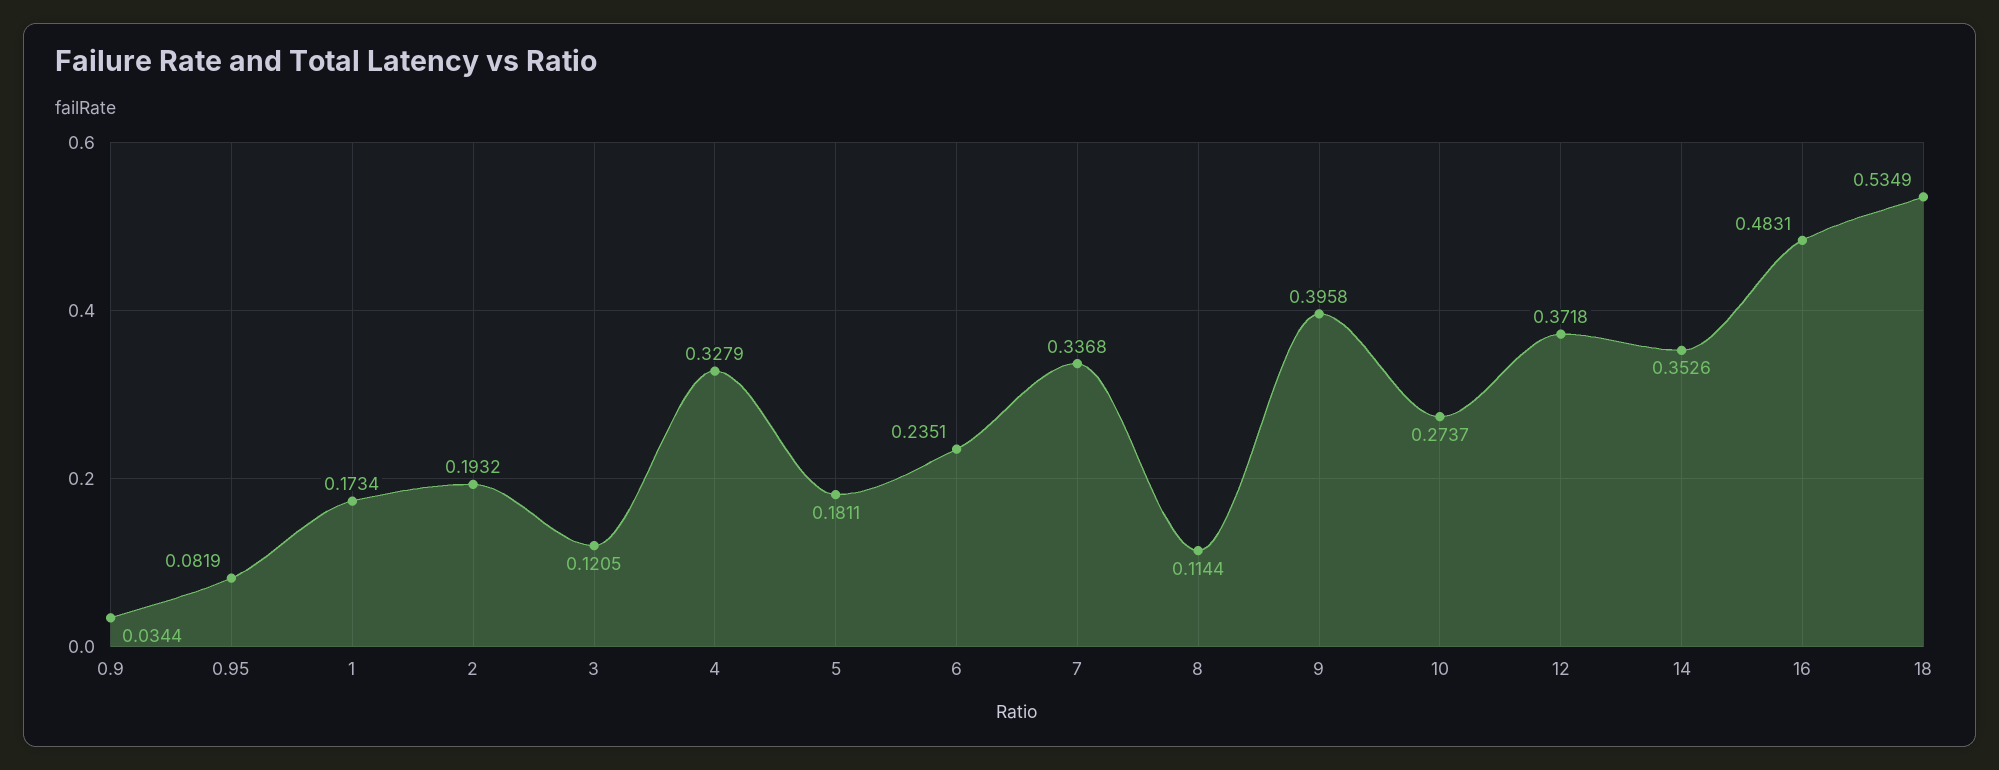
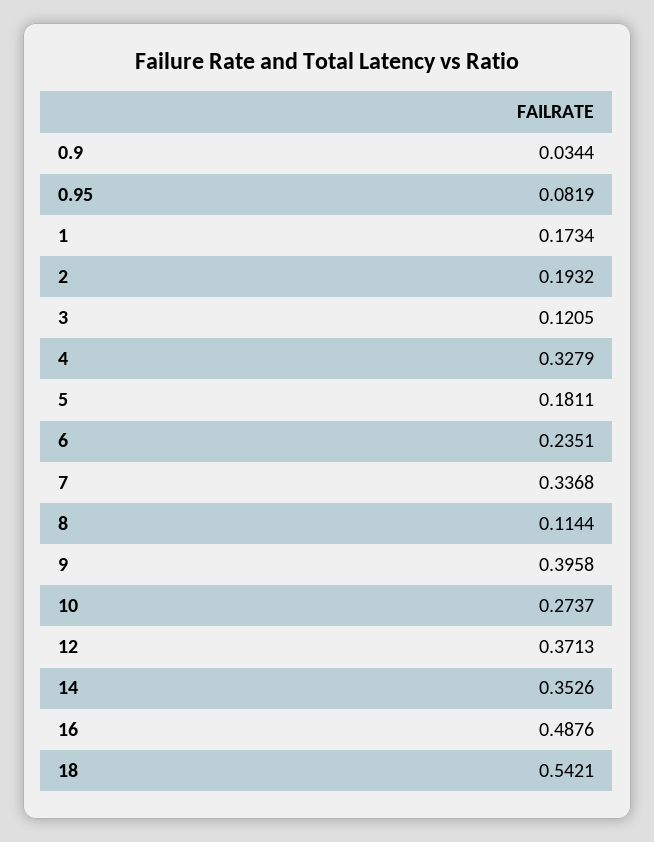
12: 0.3718 -> 0.3713
16: 0.4831 -> 0.4876
18: 0.5349 -> 0.5421

